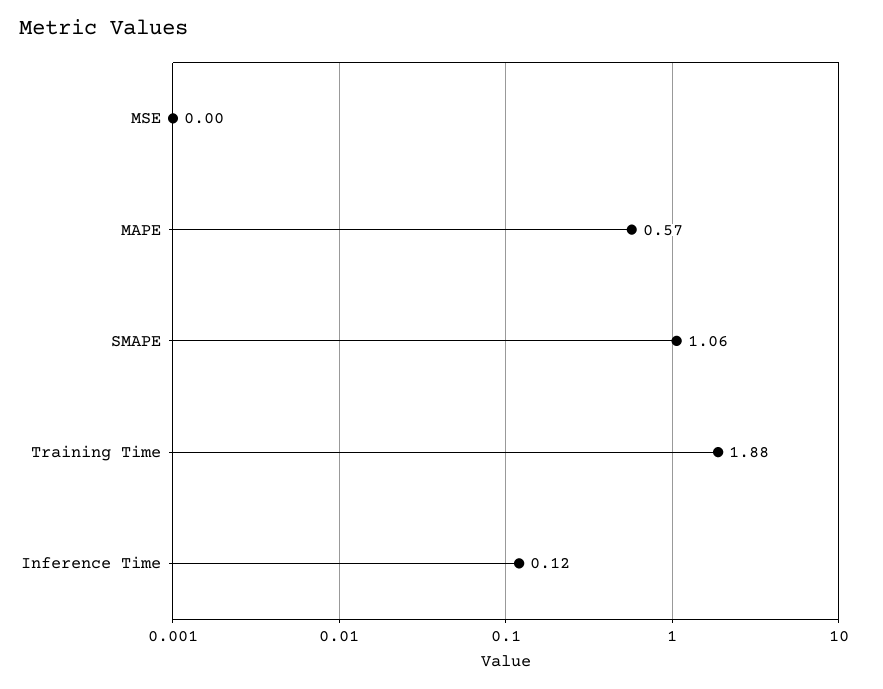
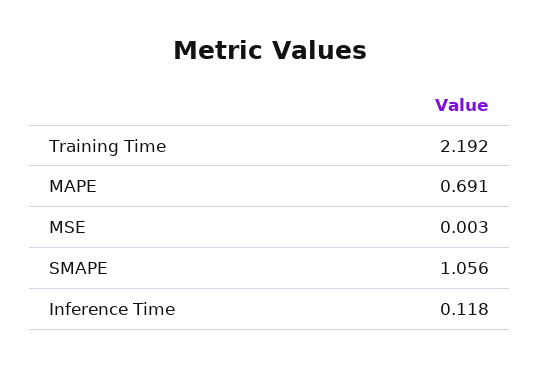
MAPE: 0.57 -> 0.691
Training Time: 1.88 -> 2.192

